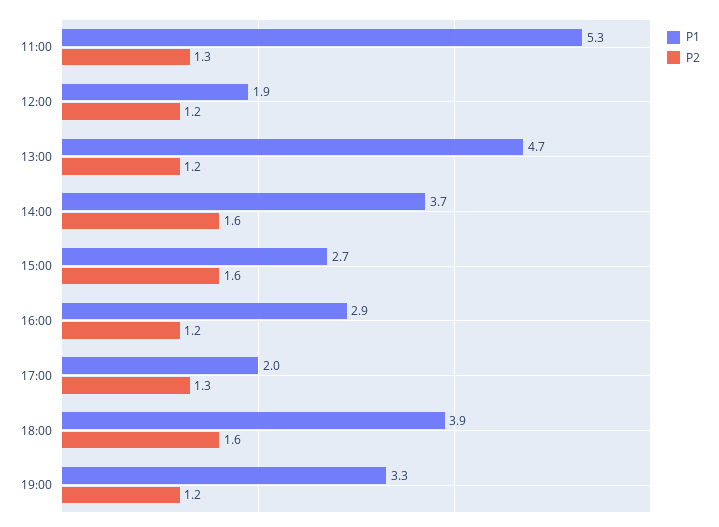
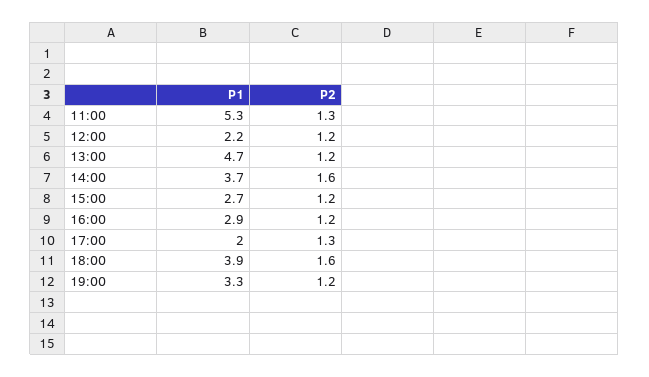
P1, 12:00: 1.9 -> 2.2
P2, 15:00: 1.6 -> 1.2

